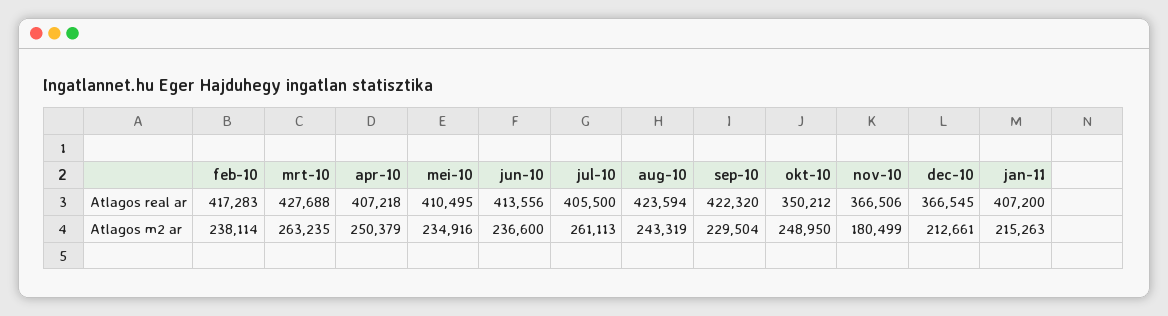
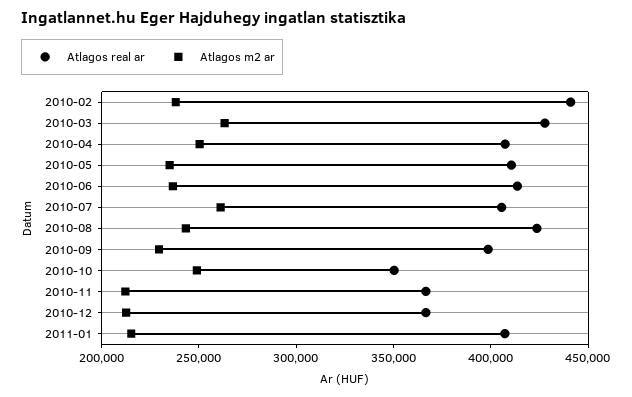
Atlagos real ar, feb-10: 417283 -> 440000
Atlagos real ar, sep-10: 422320 -> 400000
Atlagos m2 ar, nov-10: 180499 -> 210000

